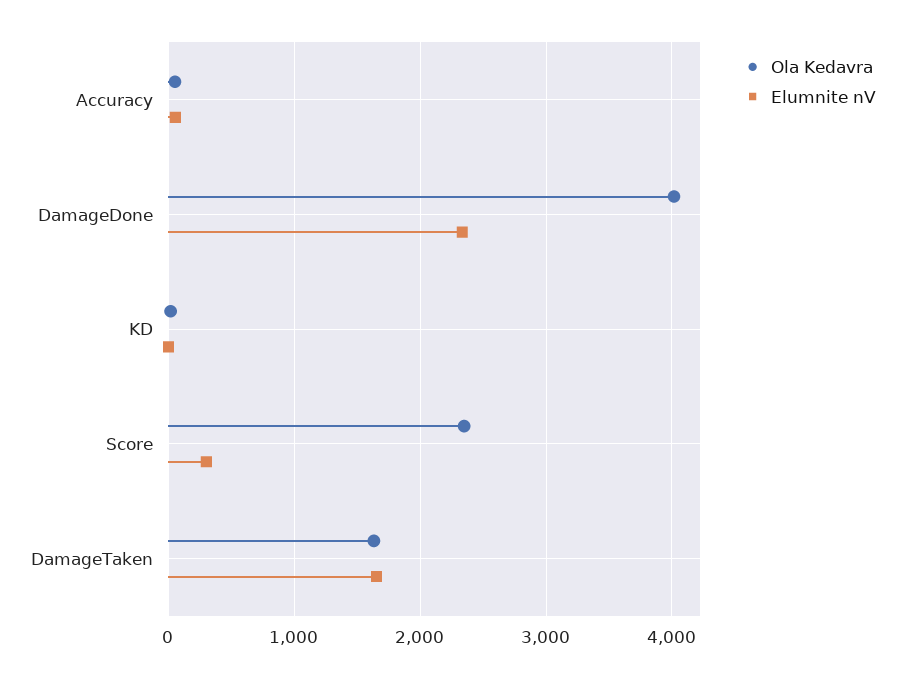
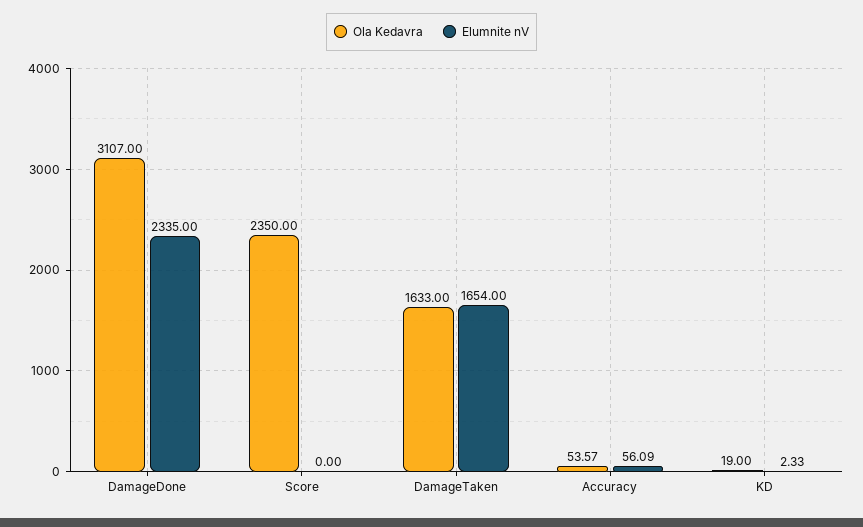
Ola Kedavra, DamageDone: 4000 -> 3107
Elumnite nV, Score: 300 -> 0

